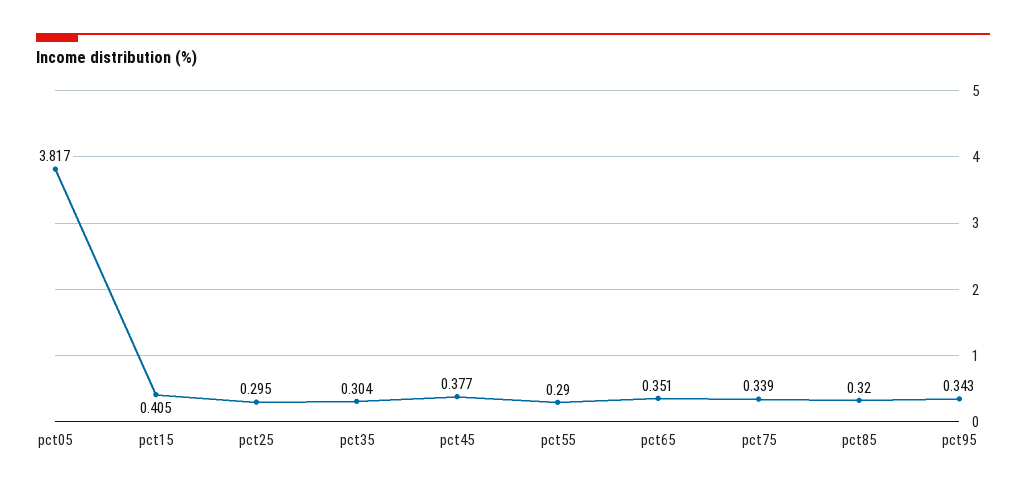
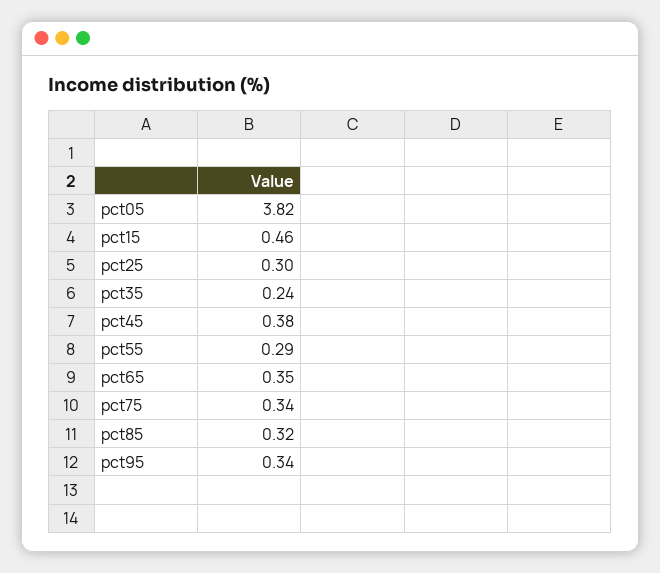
pct15: 0.405 -> 0.46
pct35: 0.304 -> 0.24

